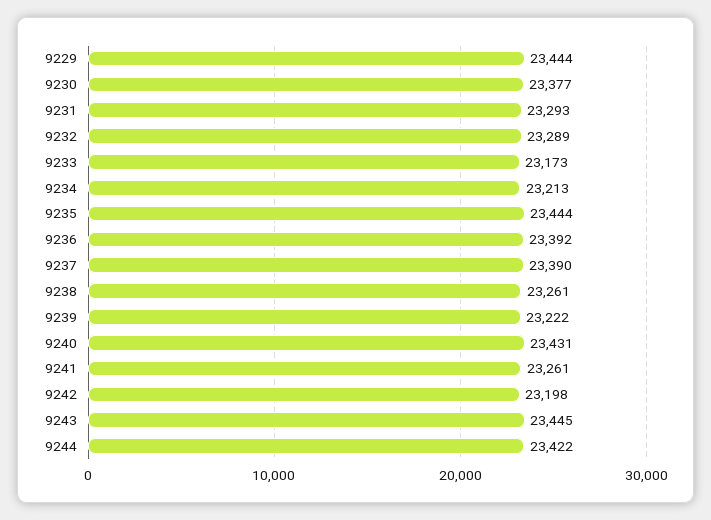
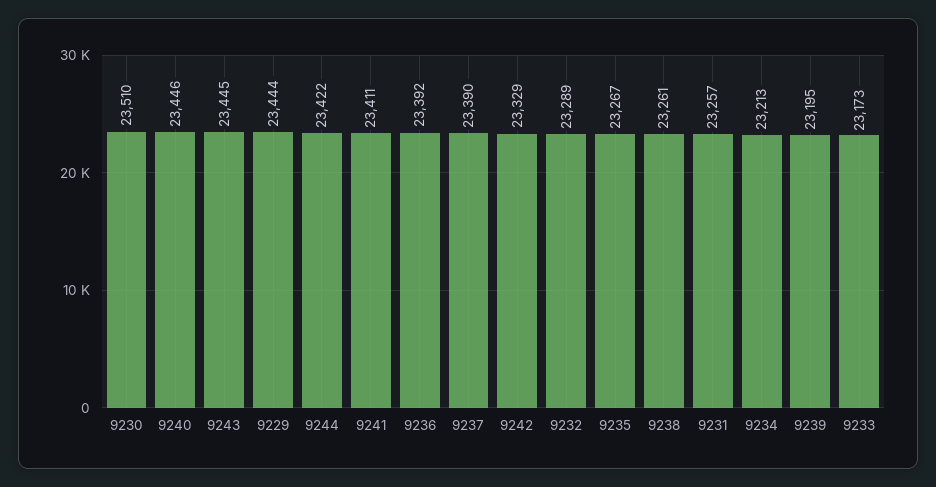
9230: 23377 -> 23510
9231: 23293 -> 23257
9235: 23444 -> 23267
9239: 23222 -> 23195
9240: 23431 -> 23446
9241: 23261 -> 23411
9242: 23198 -> 23329

